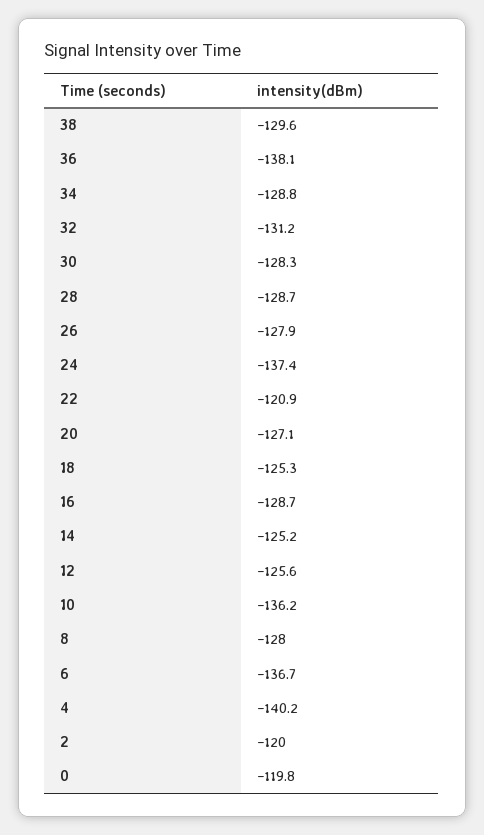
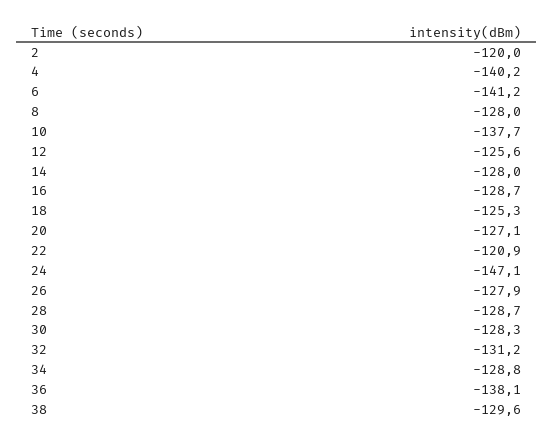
24: -137.4 -> -147.1
14: -125.2 -> -128
10: -136.2 -> -137.7
6: -136.7 -> -141.2
0: -119.8 -> none

